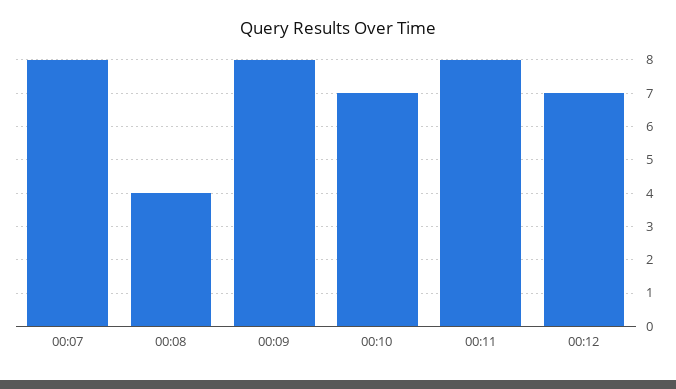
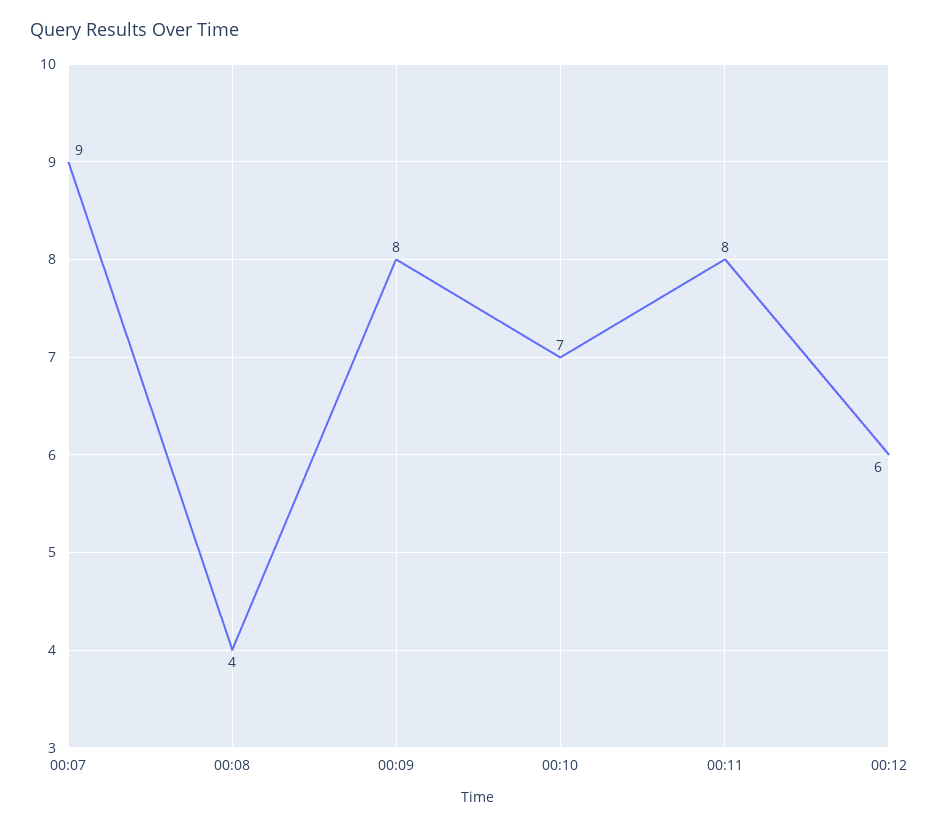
00:07: 8 -> 9
00:12: 7 -> 6

